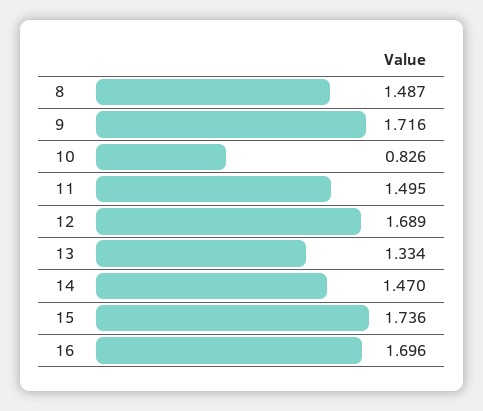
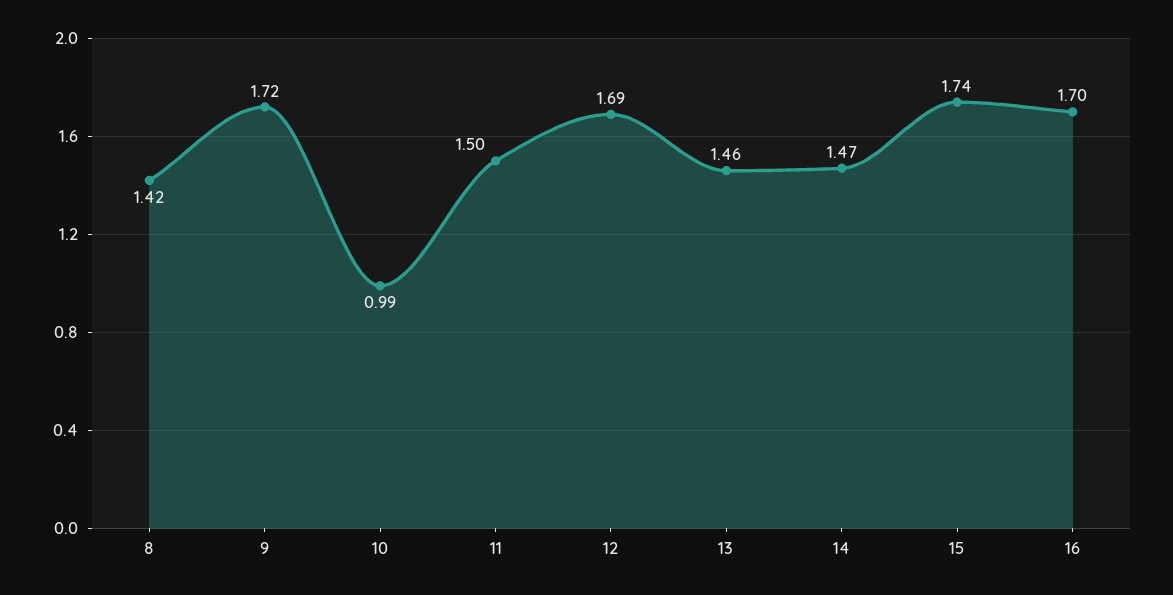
8: 1.487 -> 1.42
10: 0.826 -> 0.99
13: 1.334 -> 1.46

